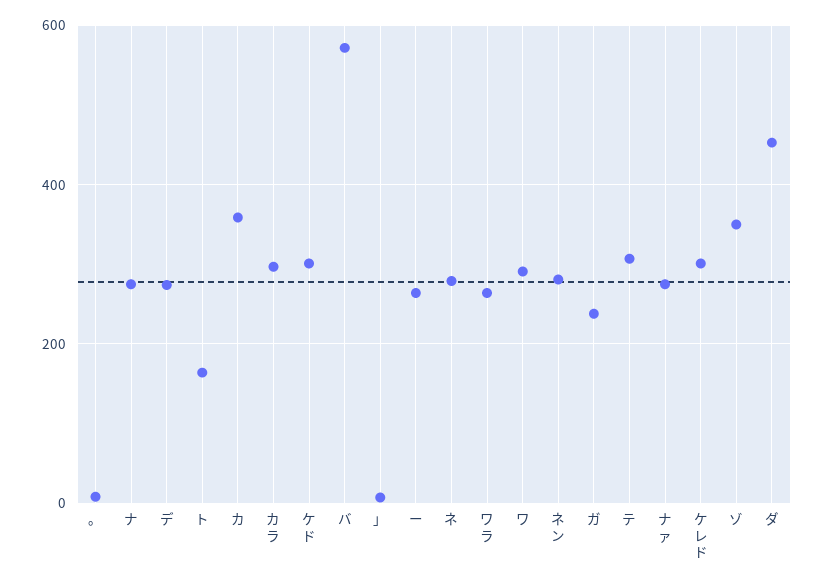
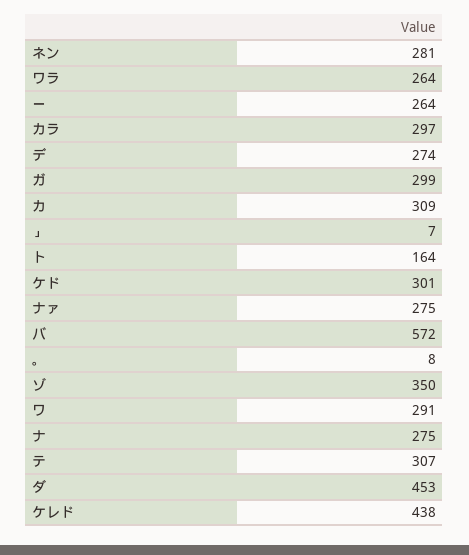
カ: 360 -> 309
ネ: 280 -> none
ガ: 240 -> 299
ケレド: 300 -> 438

